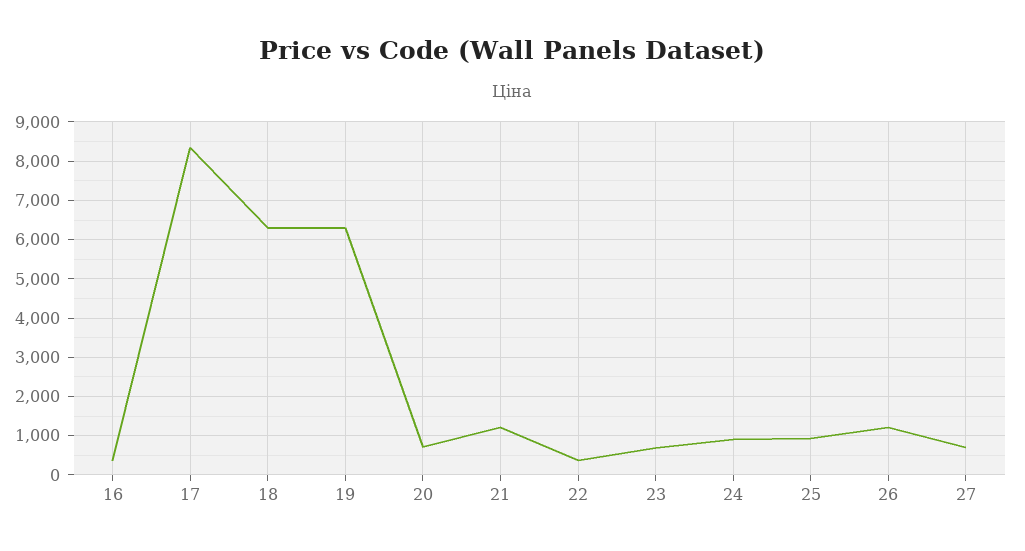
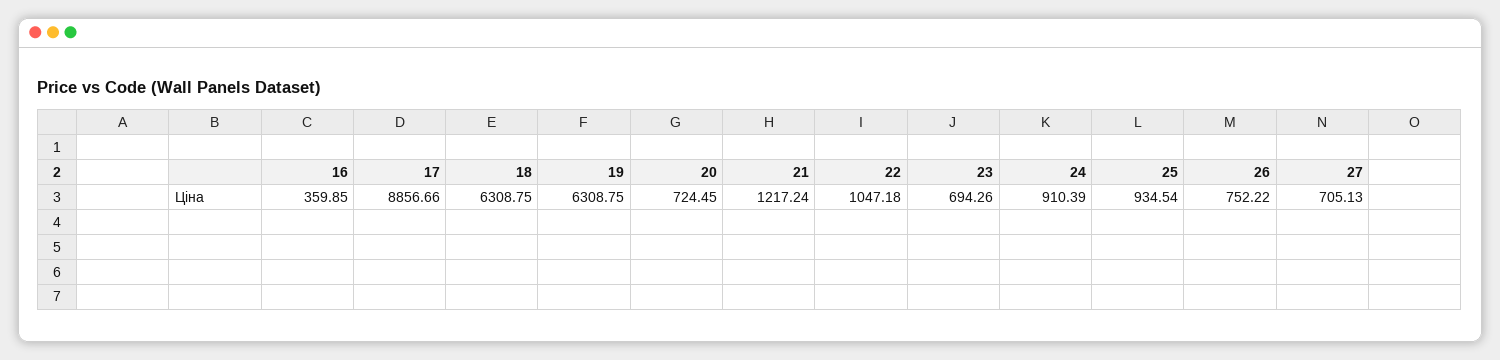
17: 8400 -> 8856.66
22: 400 -> 1047.18
26: 1200 -> 752.22

